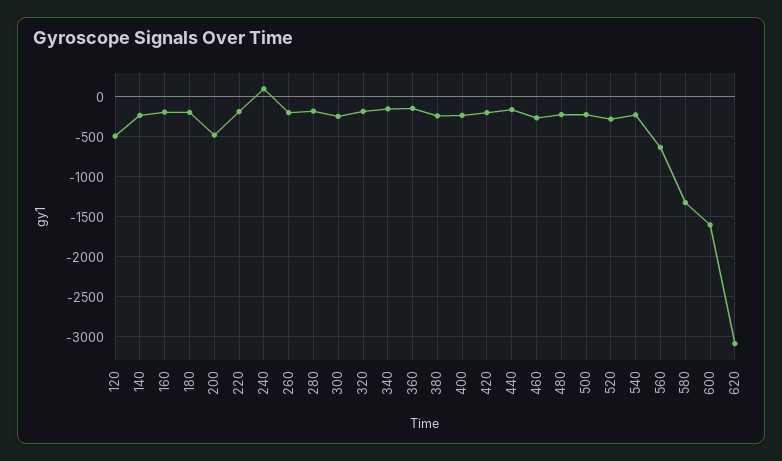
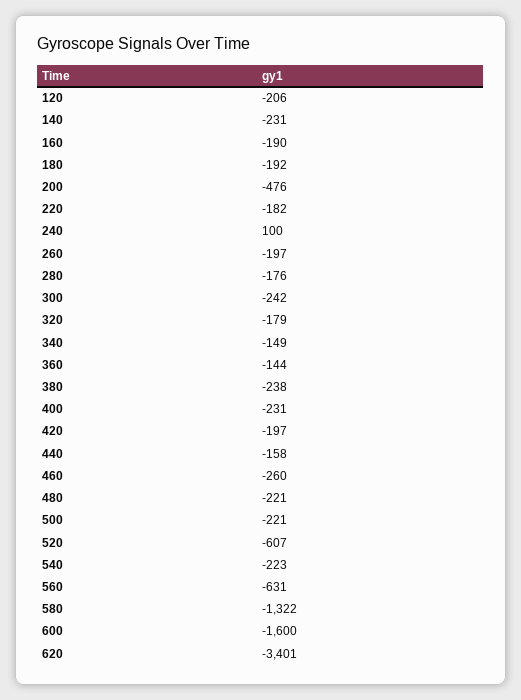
120: -500 -> -206
520: -300 -> -607
620: -3100 -> -3401

